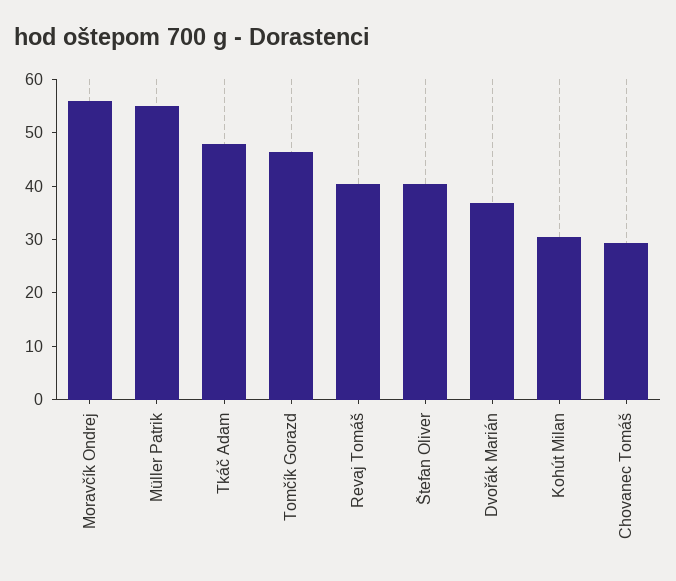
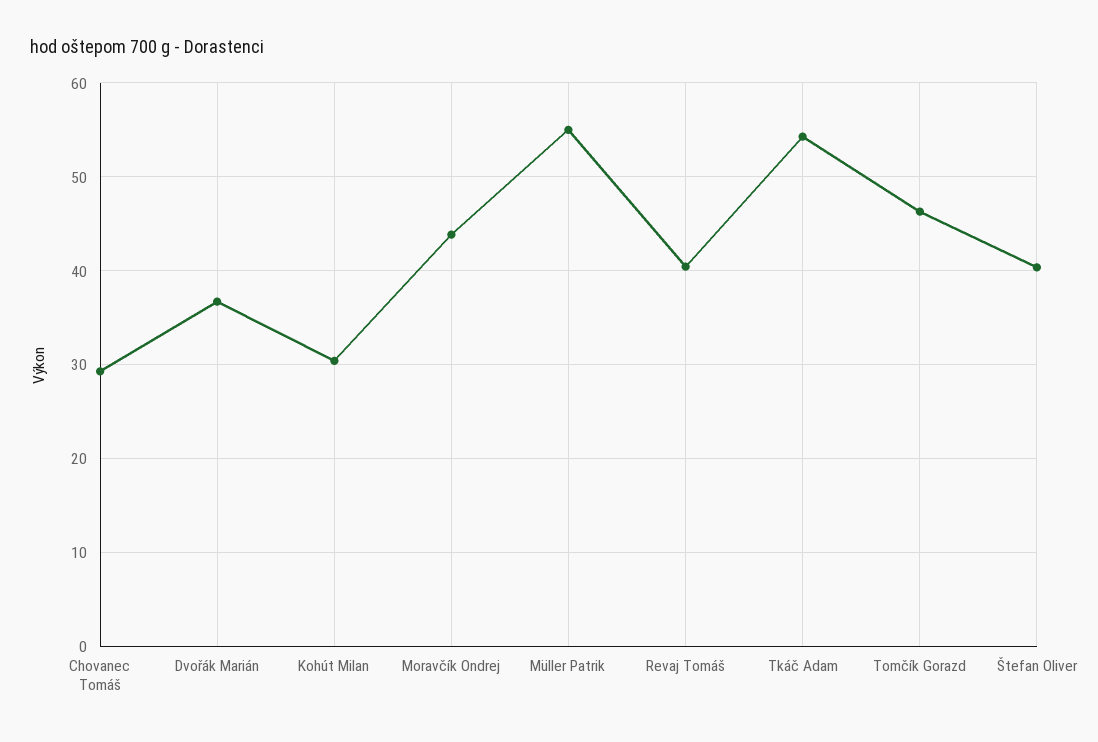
Moravčík Ondrej: 56 -> 44
Tkáč Adam: 48 -> 54

